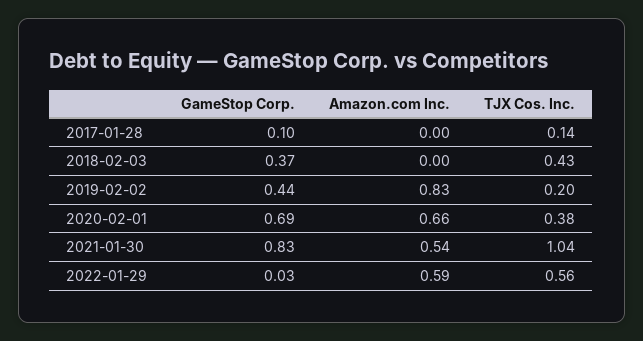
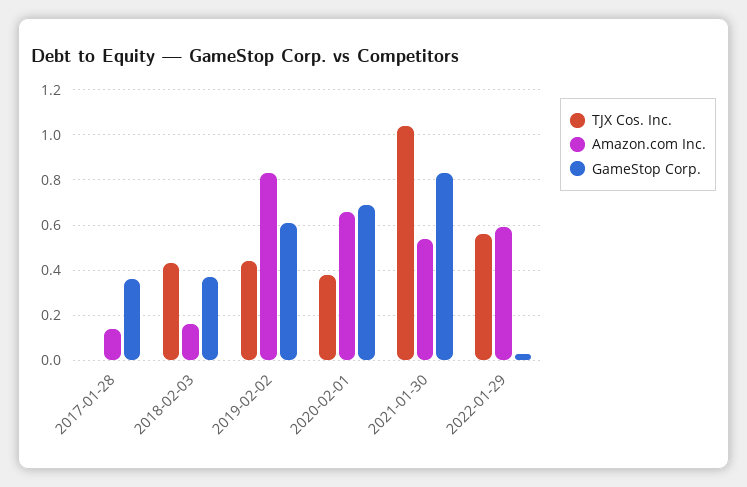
GameStop Corp., 2017-01-28: 0.1 -> 0.35
Amazon.com Inc., 2017-01-28: 0 -> 0.15
TJX Cos. Inc., 2017-01-28: 0.14 -> 0
Amazon.com Inc., 2018-02-03: 0 -> 0.15
GameStop Corp., 2019-02-02: 0.44 -> 0.6
TJX Cos. Inc., 2019-02-02: 0.2 -> 0.45

